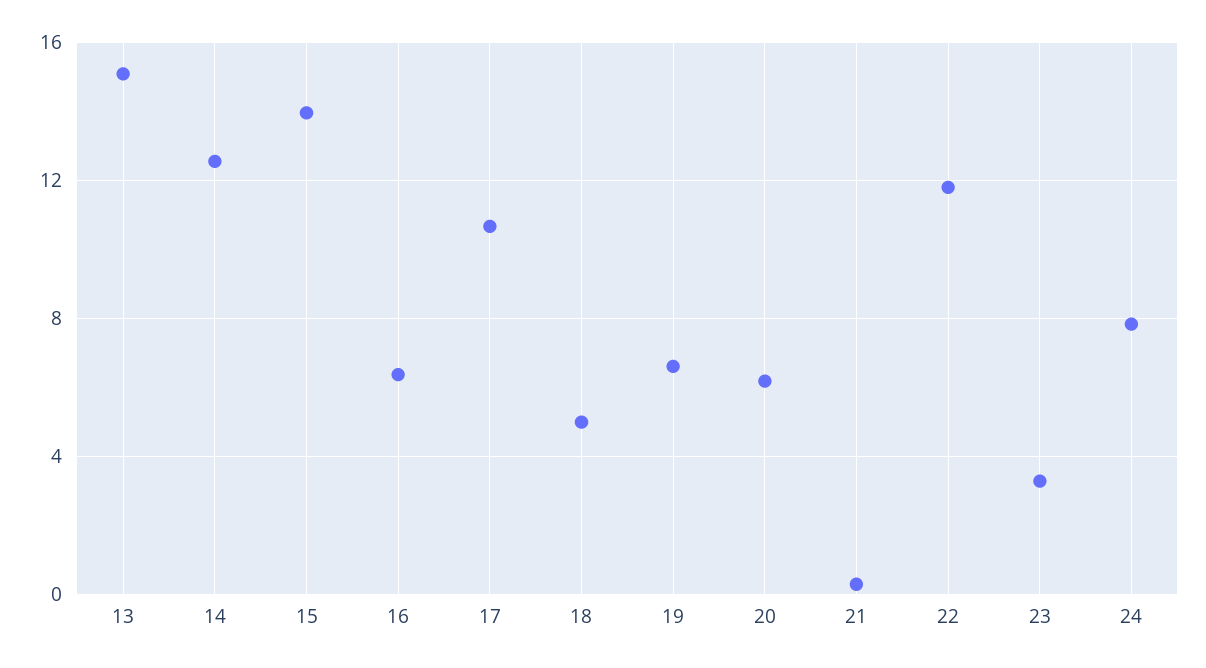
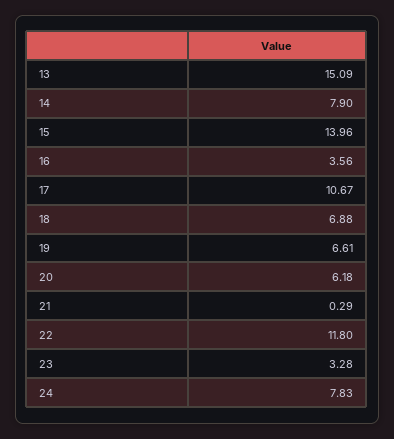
14: 12.5 -> 7.9
16: 6.5 -> 3.56
18: 5 -> 6.88

